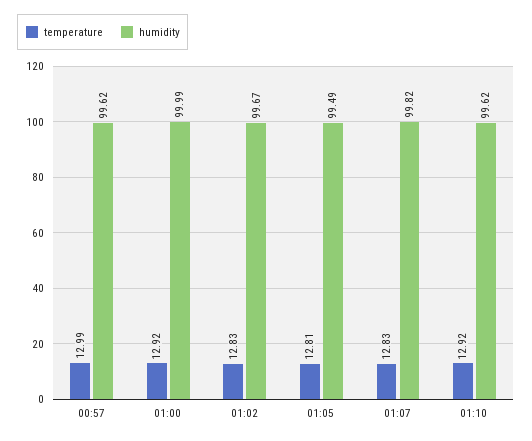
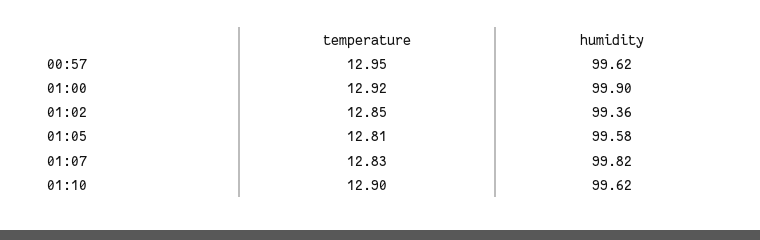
temperature, 00:57: 12.99 -> 12.95
humidity, 01:00: 99.99 -> 99.9
temperature, 01:02: 12.83 -> 12.85
humidity, 01:02: 99.67 -> 99.36
humidity, 01:05: 99.49 -> 99.58
temperature, 01:10: 12.92 -> 12.9

